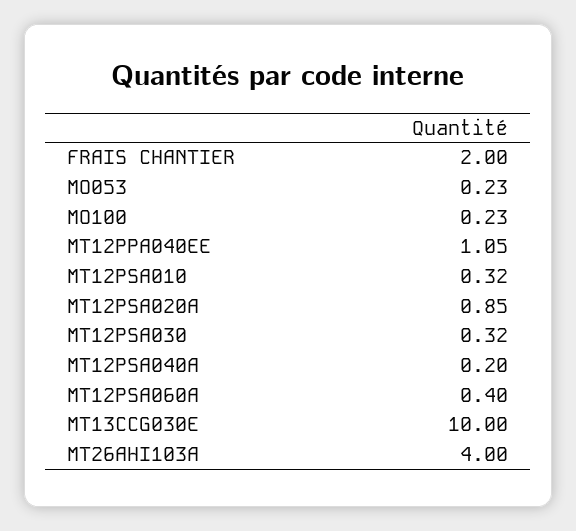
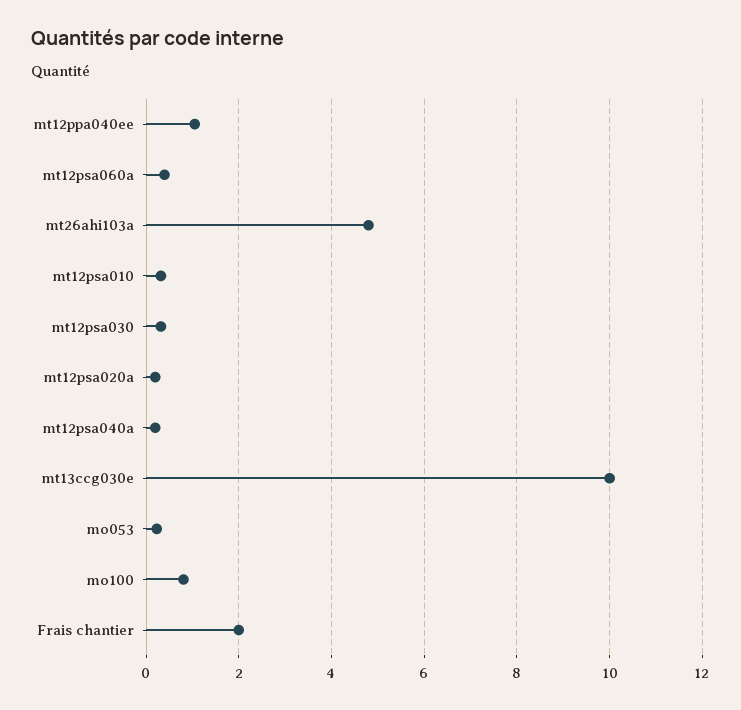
MO100: 0.23 -> 0.8
MT12PSA020A: 0.85 -> 0.2
MT26AHI103A: 4 -> 4.8

